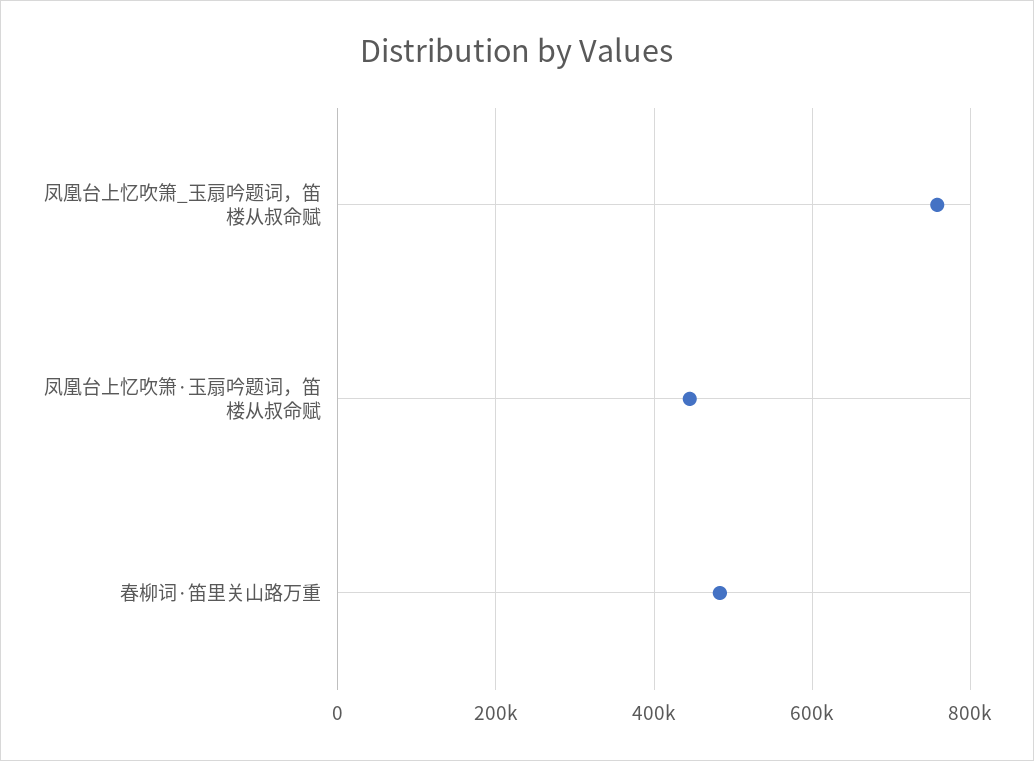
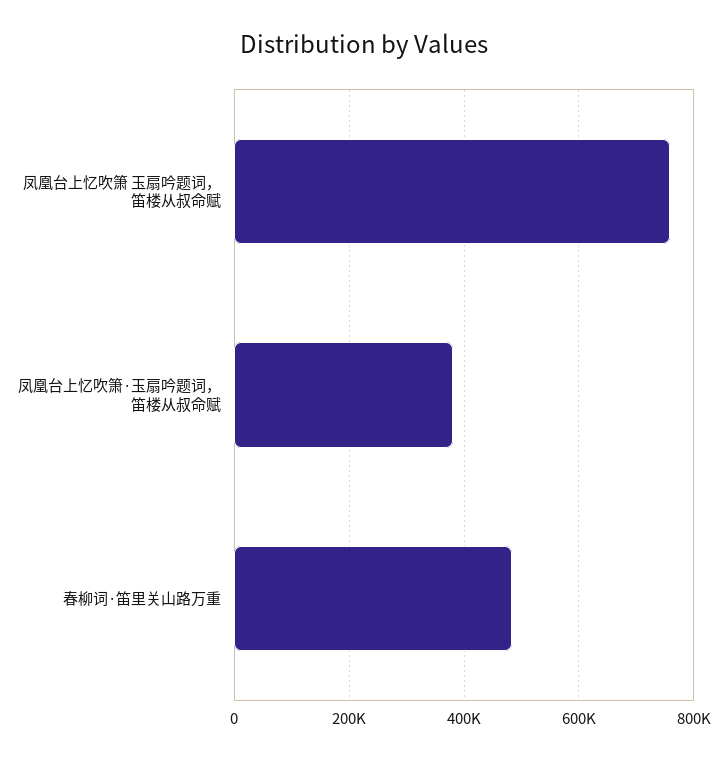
凤凰台上忆吹箫·玉扇吟题词，笛楼从叔命赋: 440000 -> 380000

